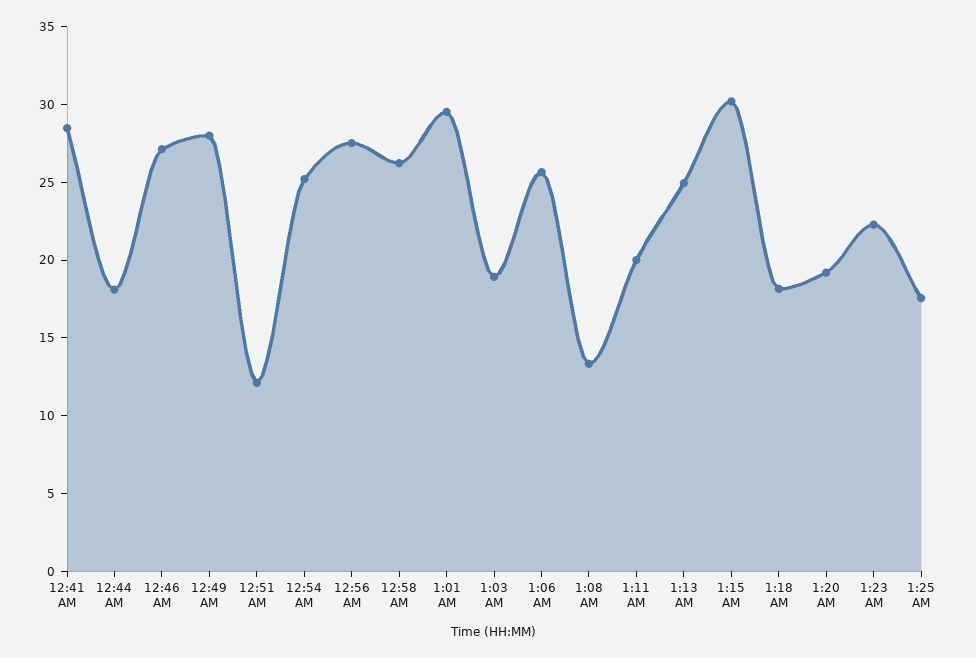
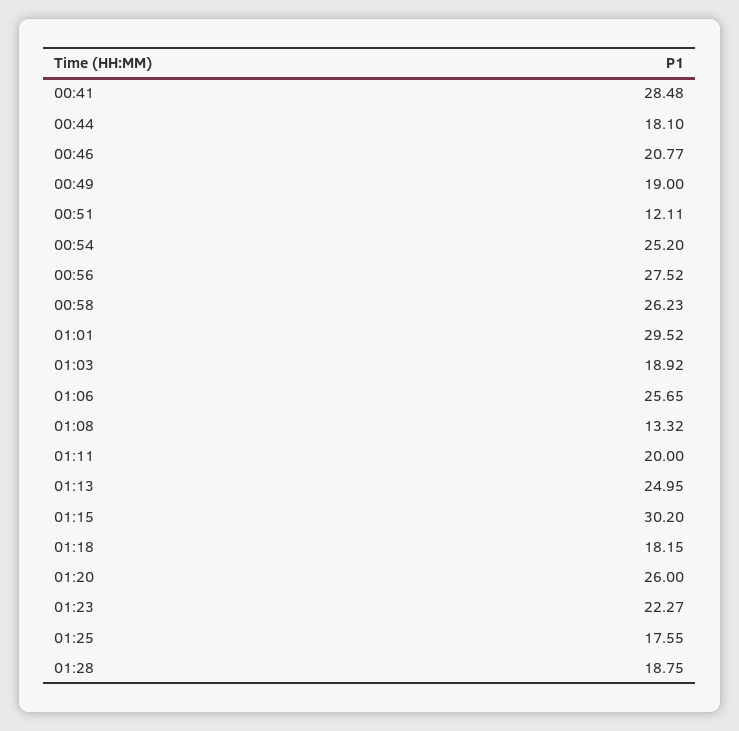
12:46 AM: 27 -> 20.77
12:49 AM: 28 -> 19
1:20 AM: 19 -> 26
01:28: none -> 18.75

